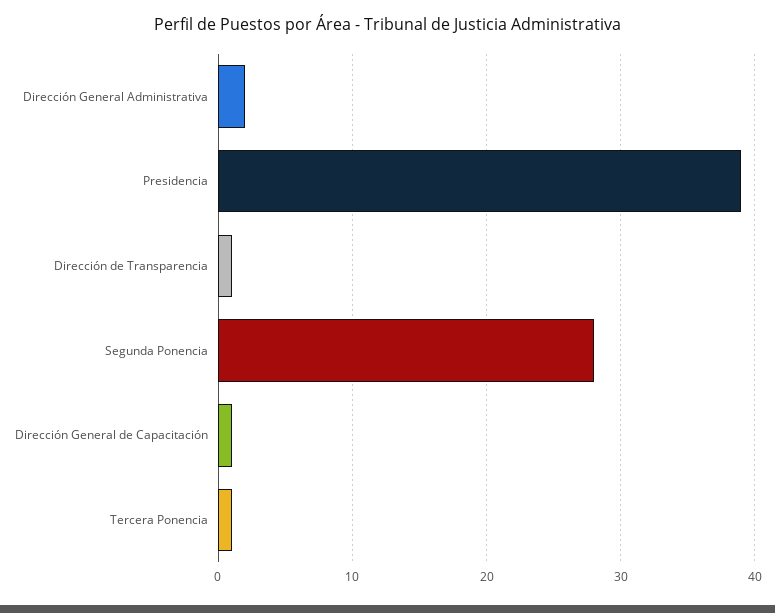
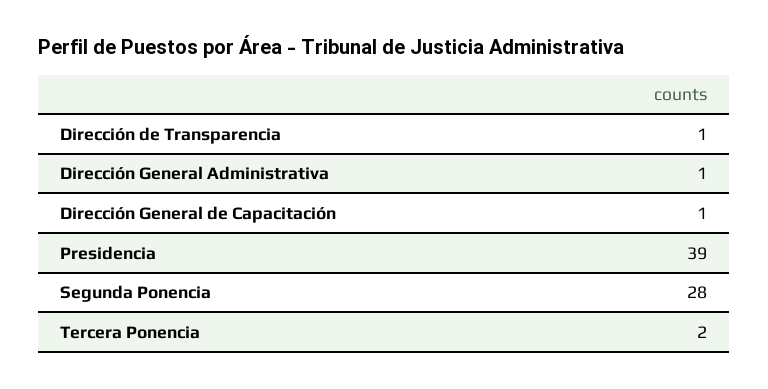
Dirección General Administrativa: 2 -> 1
Tercera Ponencia: 1 -> 2

